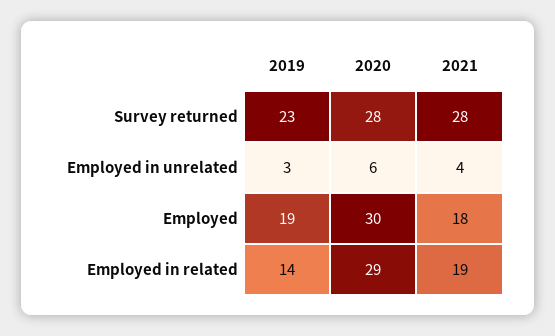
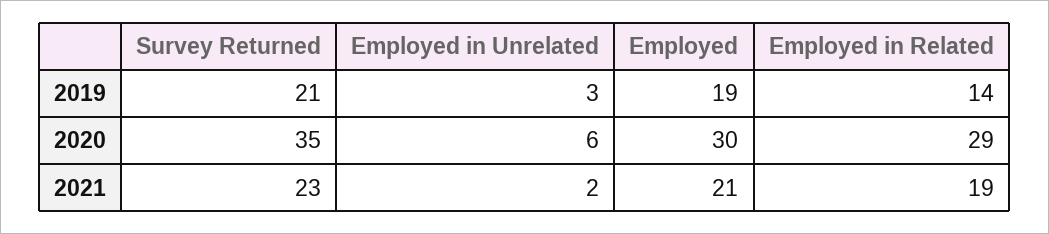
2019, Survey returned: 23 -> 21
2020, Survey returned: 28 -> 35
2021, Survey returned: 28 -> 23
2021, Employed in unrelated: 4 -> 2
2021, Employed: 18 -> 21

